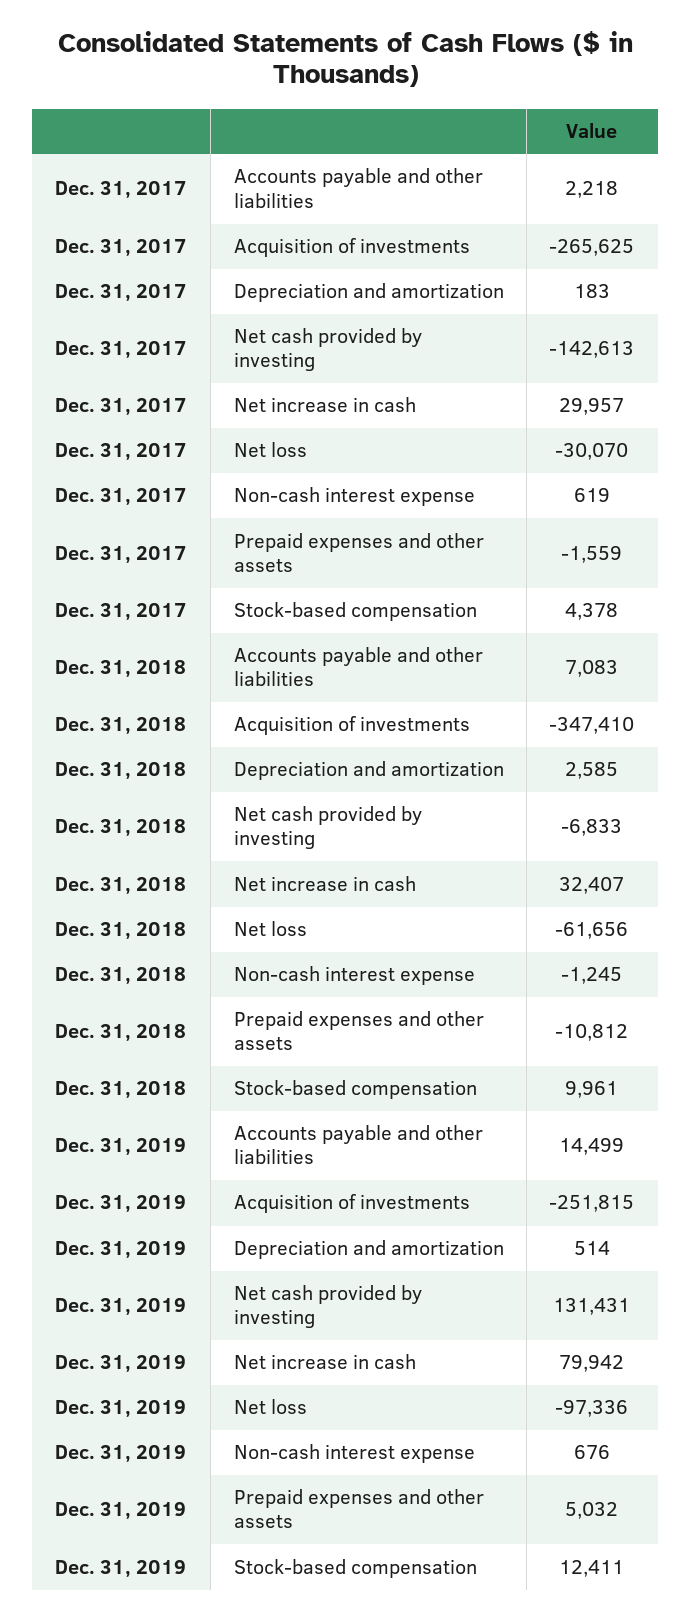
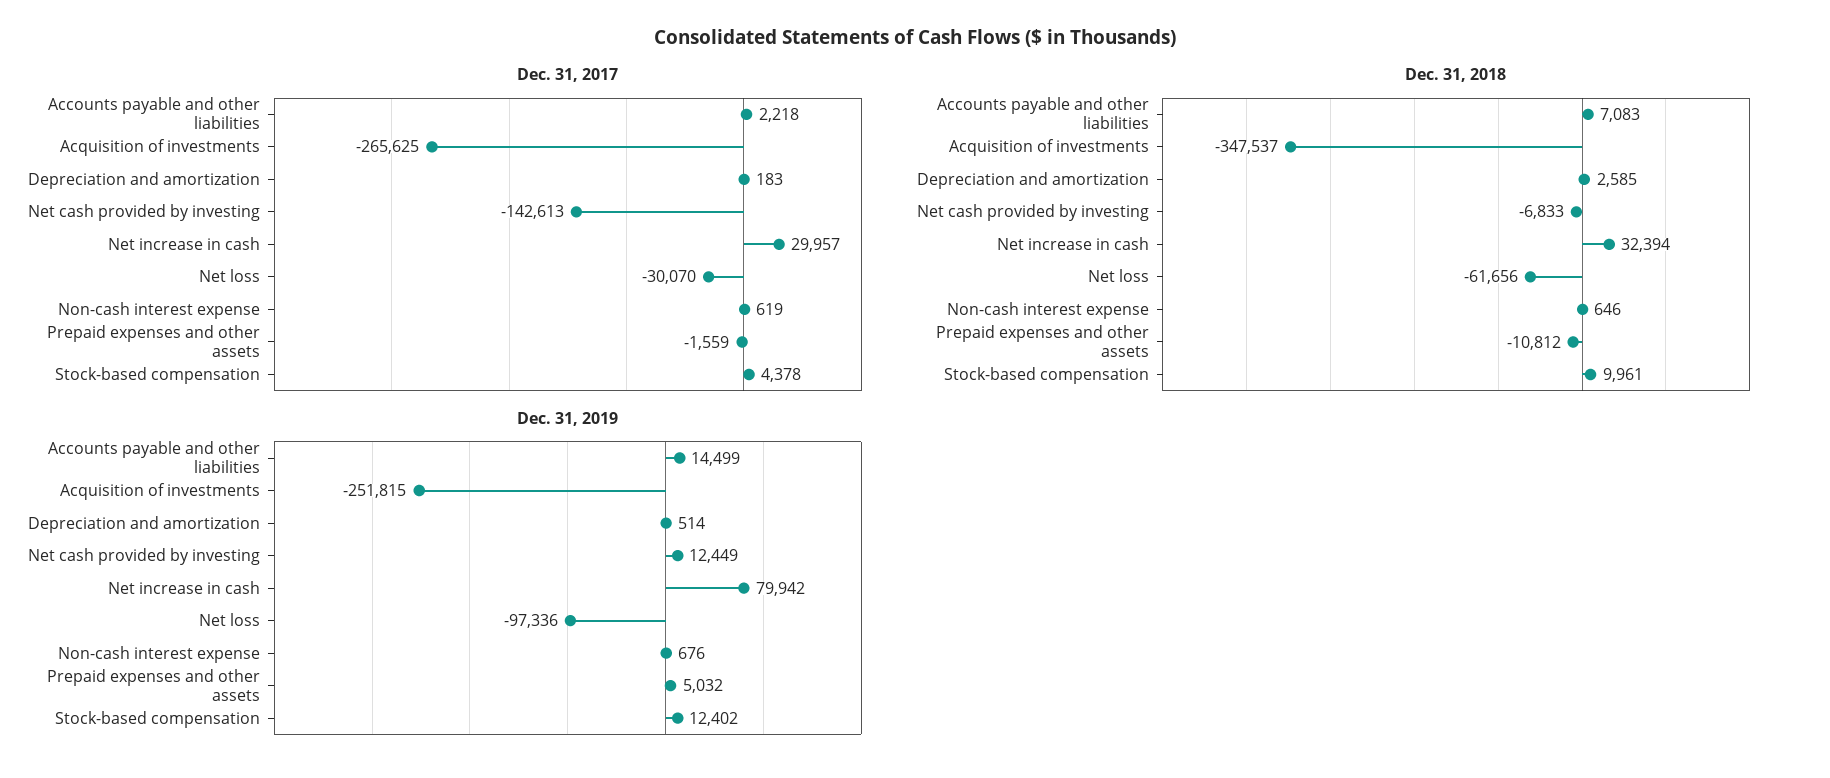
Dec. 31, 2018, Acquisition of investments: -347410 -> -347537
Dec. 31, 2018, Net increase in cash: 32407 -> 32394
Dec. 31, 2018, Non-cash interest expense: -1245 -> 646
Dec. 31, 2019, Net cash provided by investing: 131431 -> 12449
Dec. 31, 2019, Stock-based compensation: 12411 -> 12402

